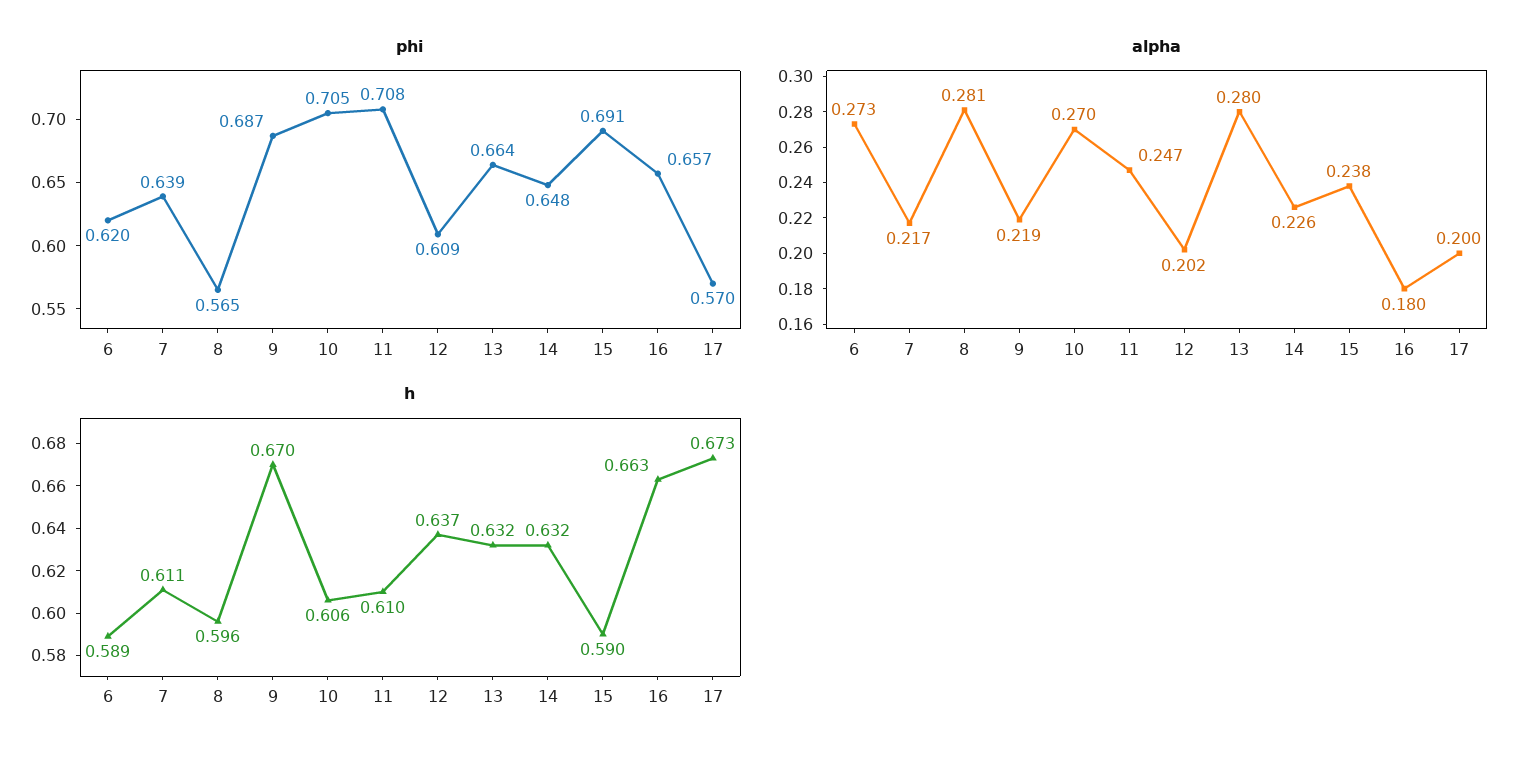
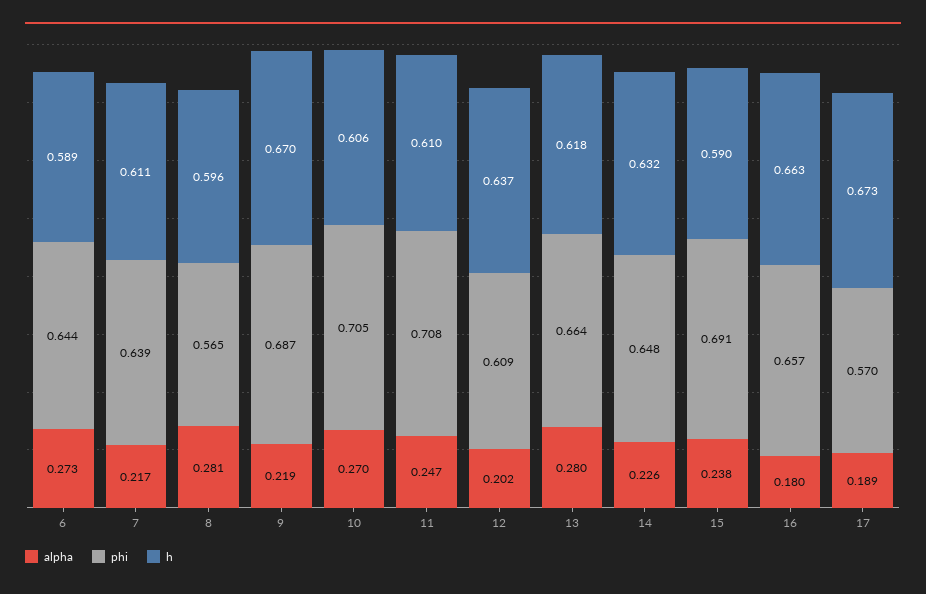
phi, 6: 0.62 -> 0.644
alpha, 17: 0.2 -> 0.189
h, 13: 0.632 -> 0.618

